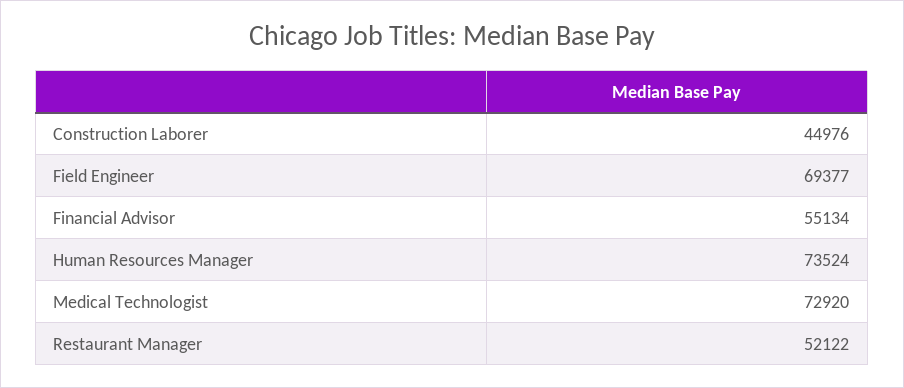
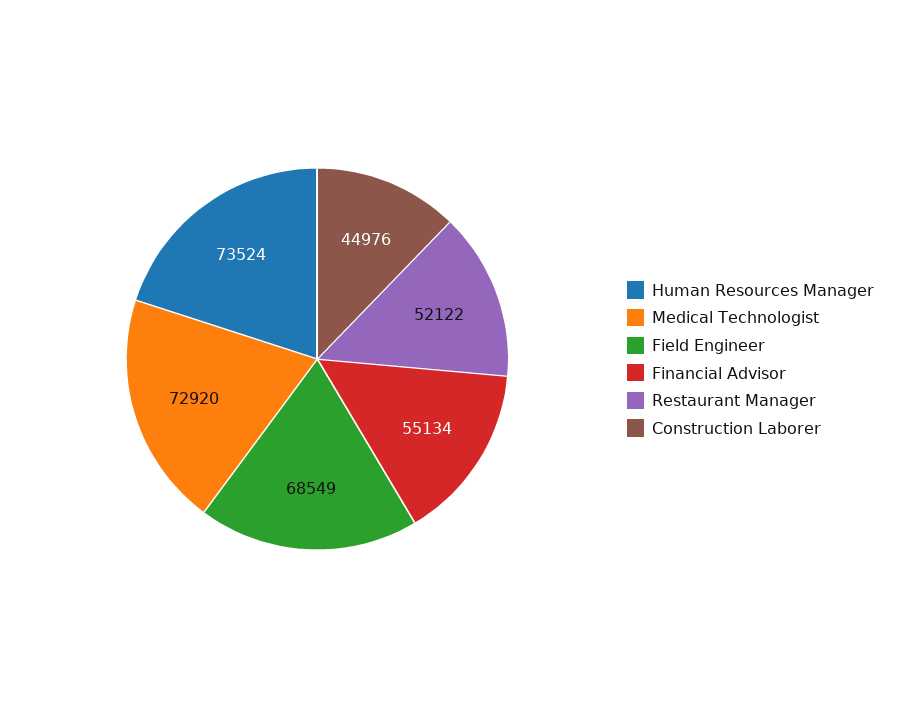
Field Engineer: 69377 -> 68549

